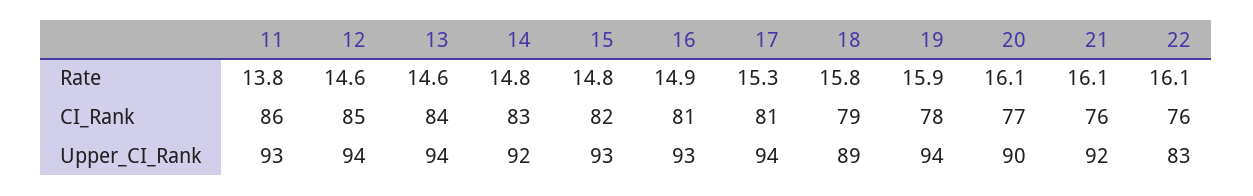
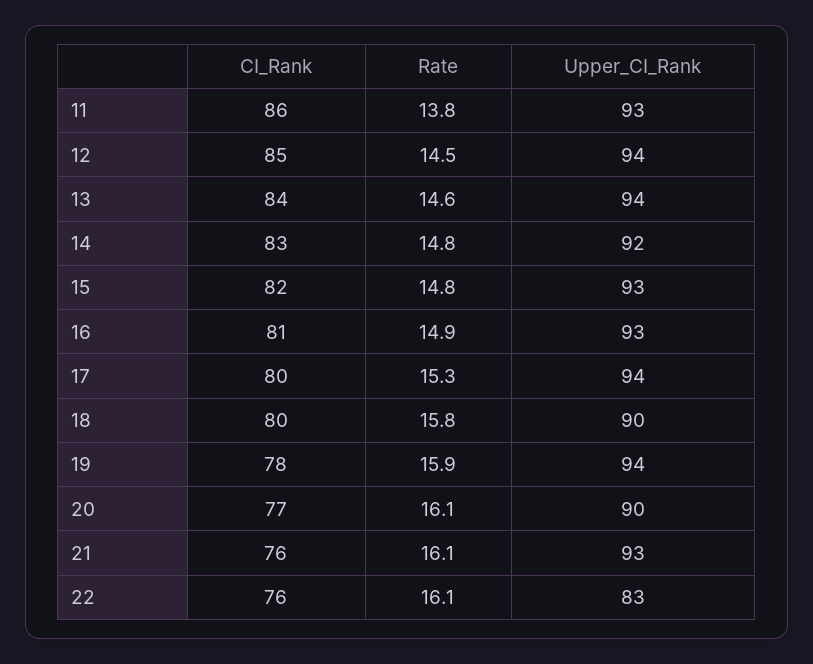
12, Rate: 14.6 -> 14.5
17, CI_Rank: 81 -> 80
18, CI_Rank: 79 -> 80
18, Upper_CI_Rank: 89 -> 90
21, Upper_CI_Rank: 92 -> 93

